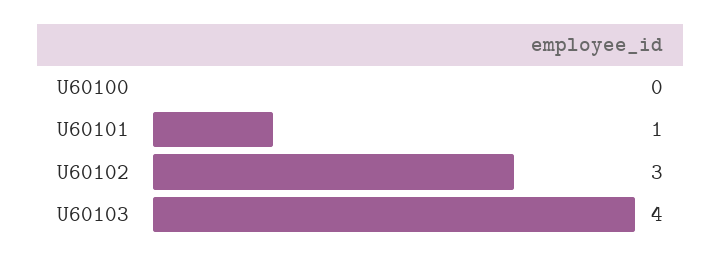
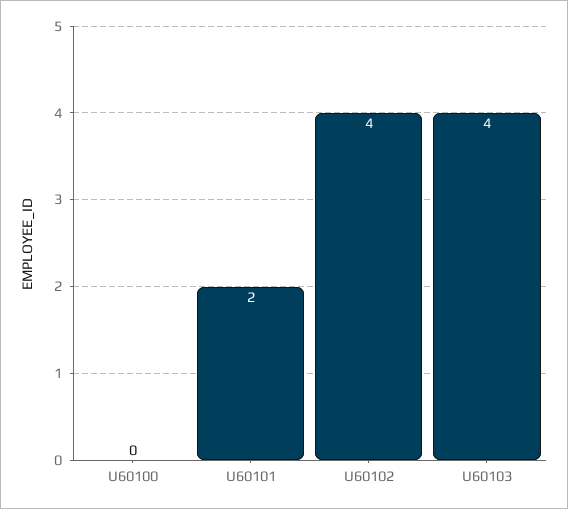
U60101: 1 -> 2
U60102: 3 -> 4

